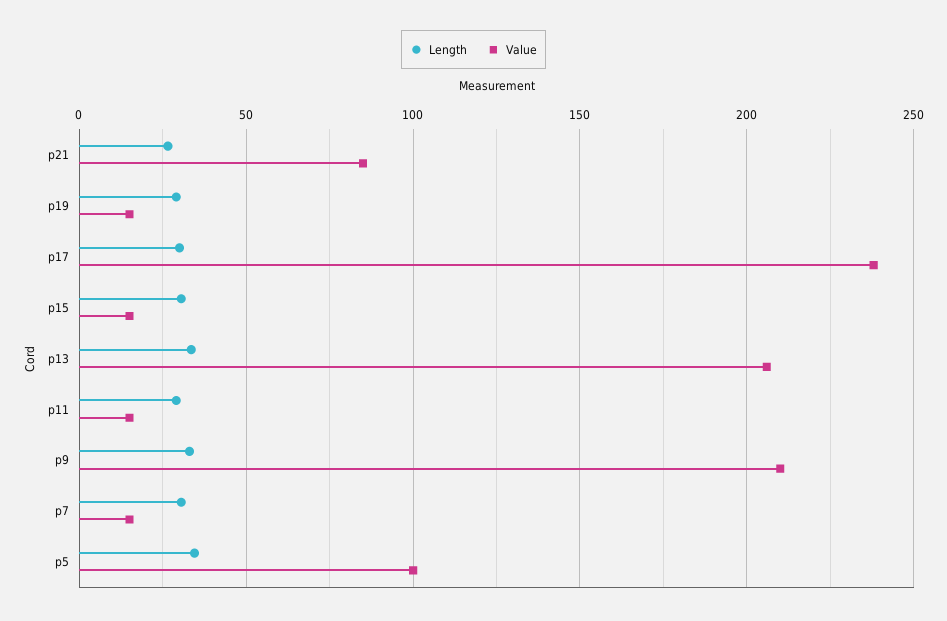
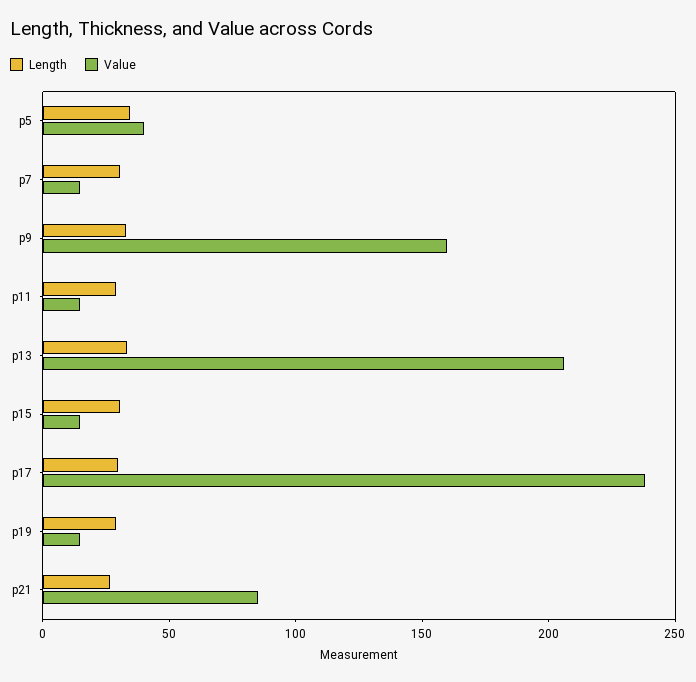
Value, p9: 210 -> 160
Value, p5: 100 -> 40

